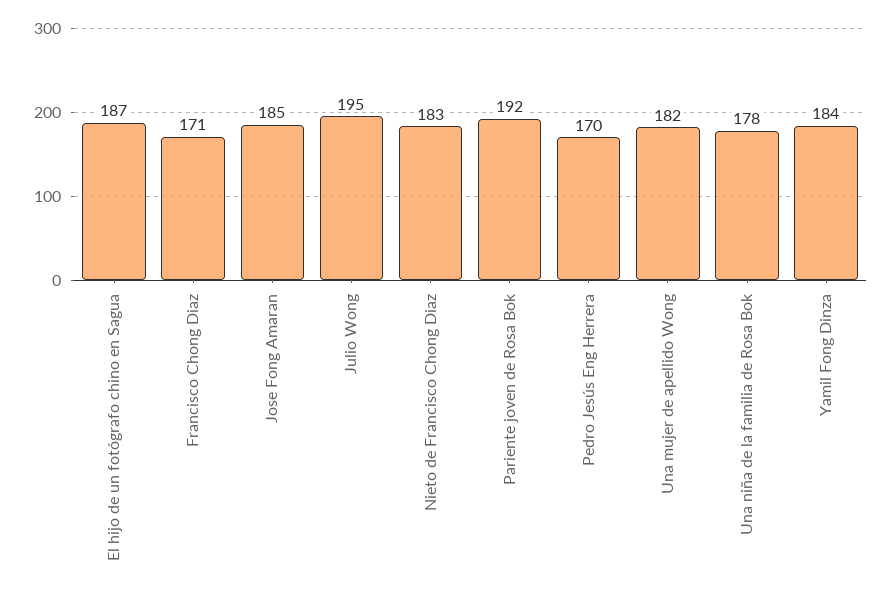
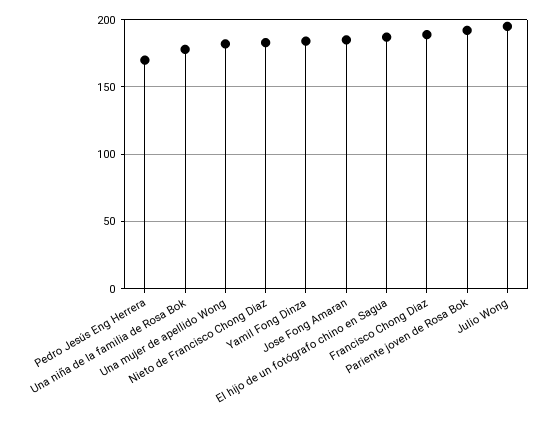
Francisco Chong Diaz: 171 -> 190

